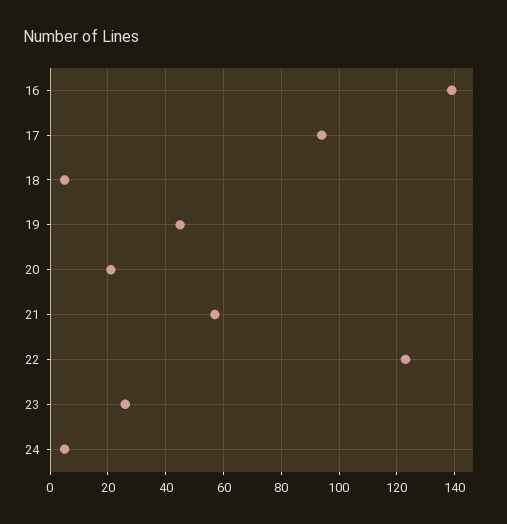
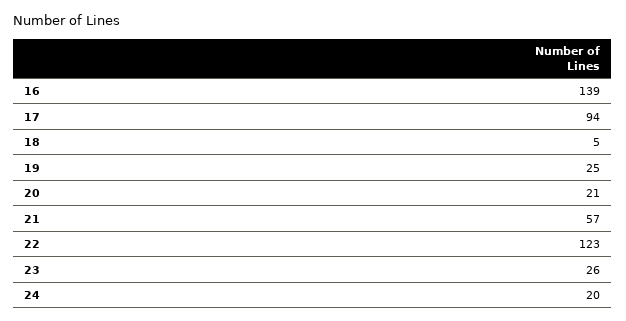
19: 45 -> 25
24: 5 -> 20

